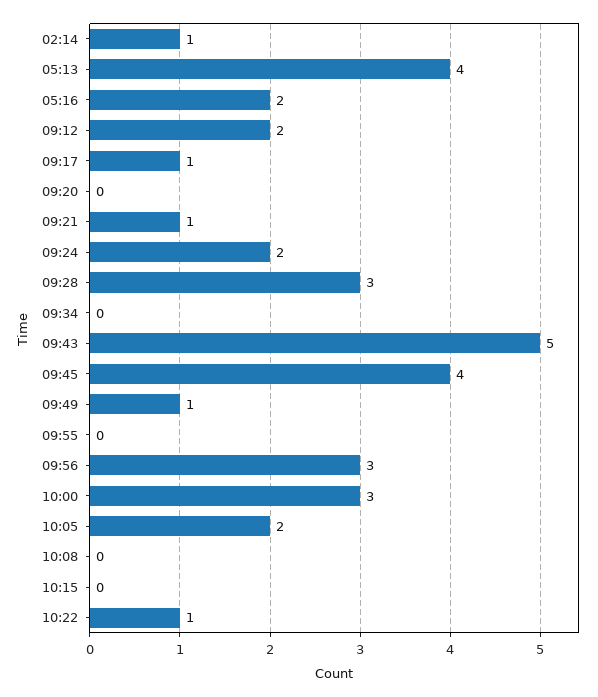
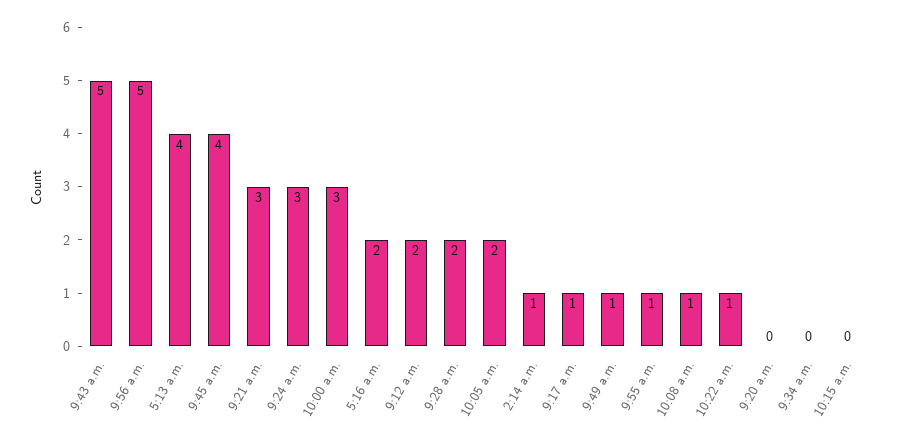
09:21: 1 -> 3
09:24: 2 -> 3
09:28: 3 -> 2
09:55: 0 -> 1
09:56: 3 -> 5
10:08: 0 -> 1

